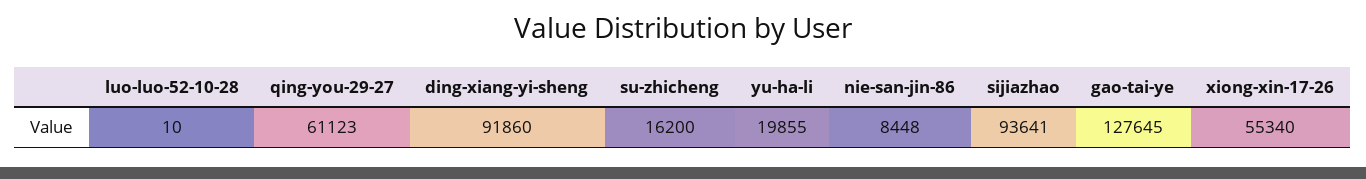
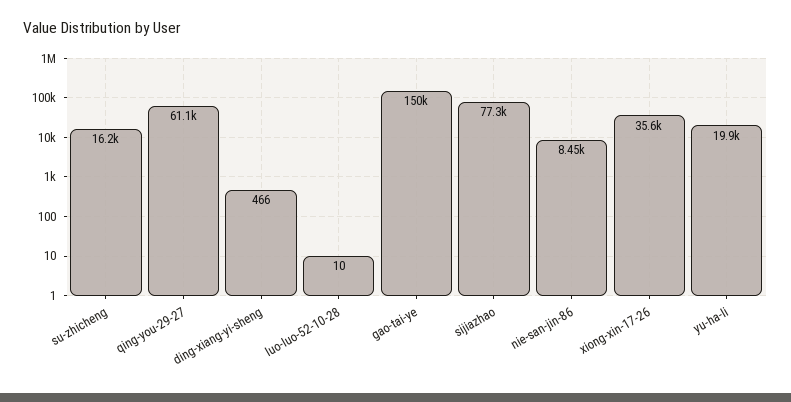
ding-xiang-yi-sheng: 91860 -> 466
sijiazhao: 93641 -> 77300
gao-tai-ye: 127645 -> 150000
xiong-xin-17-26: 55340 -> 35600

